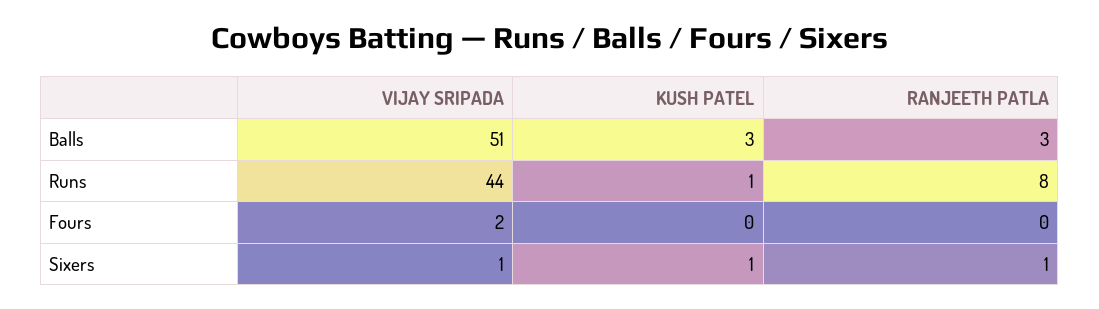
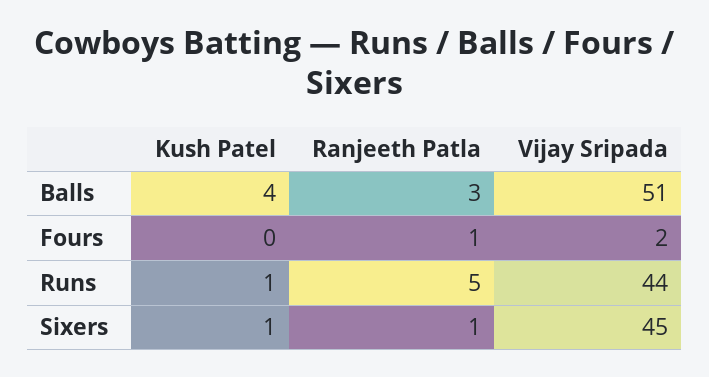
KUSH PATEL, Balls: 3 -> 4
RANJEETH PATLA, Runs: 8 -> 5
RANJEETH PATLA, Fours: 0 -> 1
VIJAY SRIPADA, Sixers: 1 -> 45

